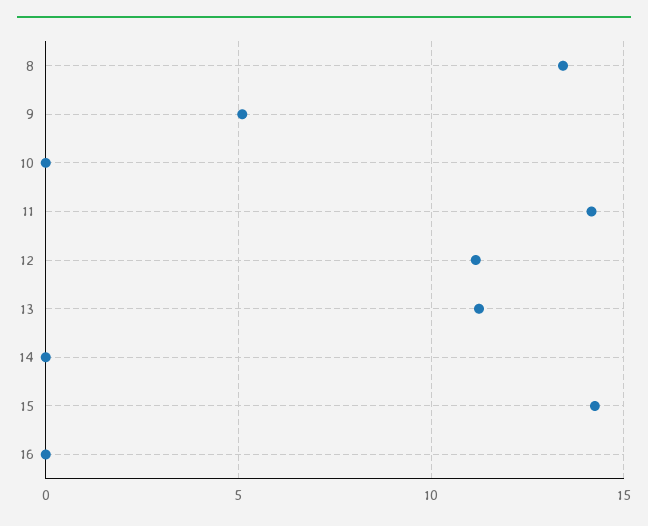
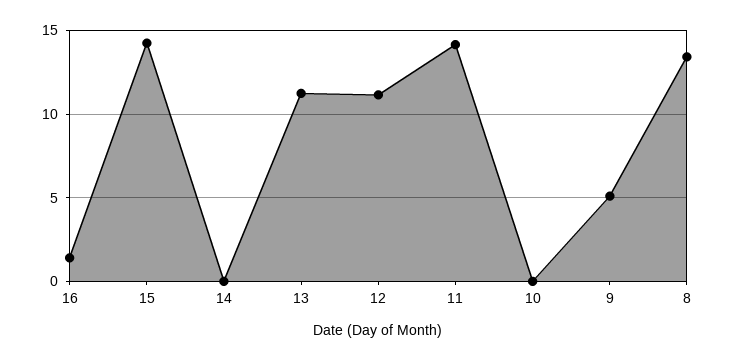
16: 0 -> 1.5

